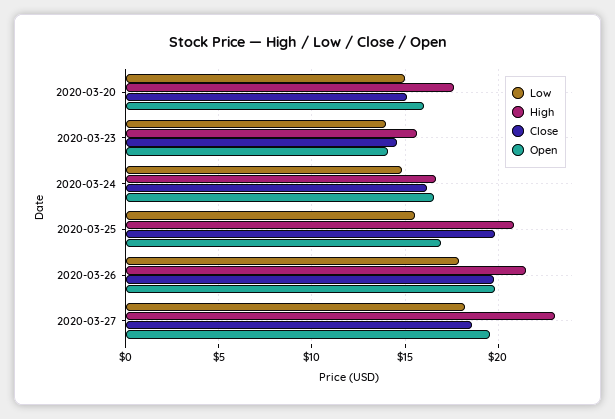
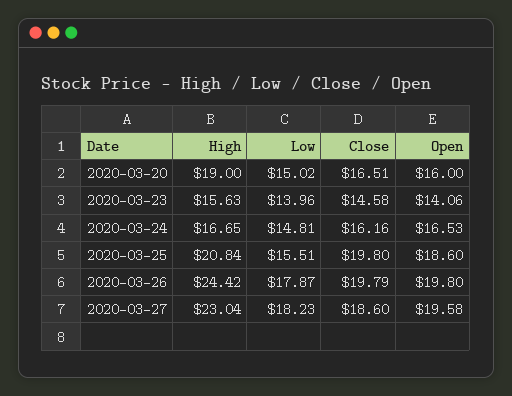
High, 2020-03-20: 17.5 -> 19
Close, 2020-03-20: 15 -> 16.51
Open, 2020-03-25: 17 -> 18.6
High, 2020-03-26: 21.5 -> 24.42

